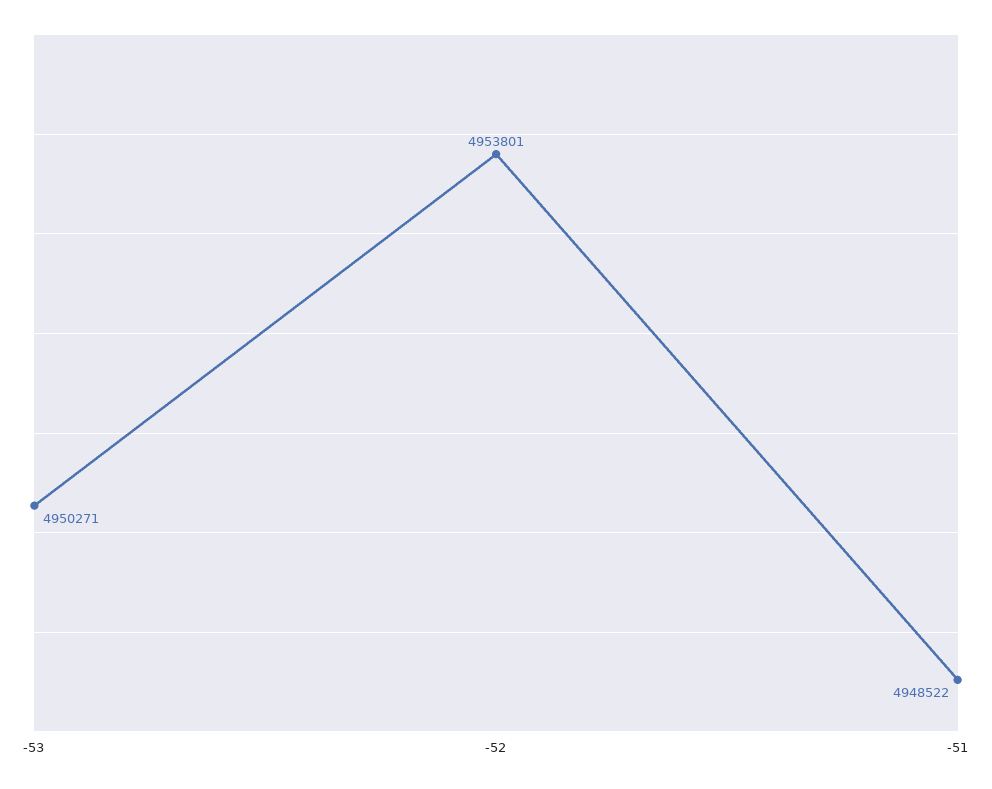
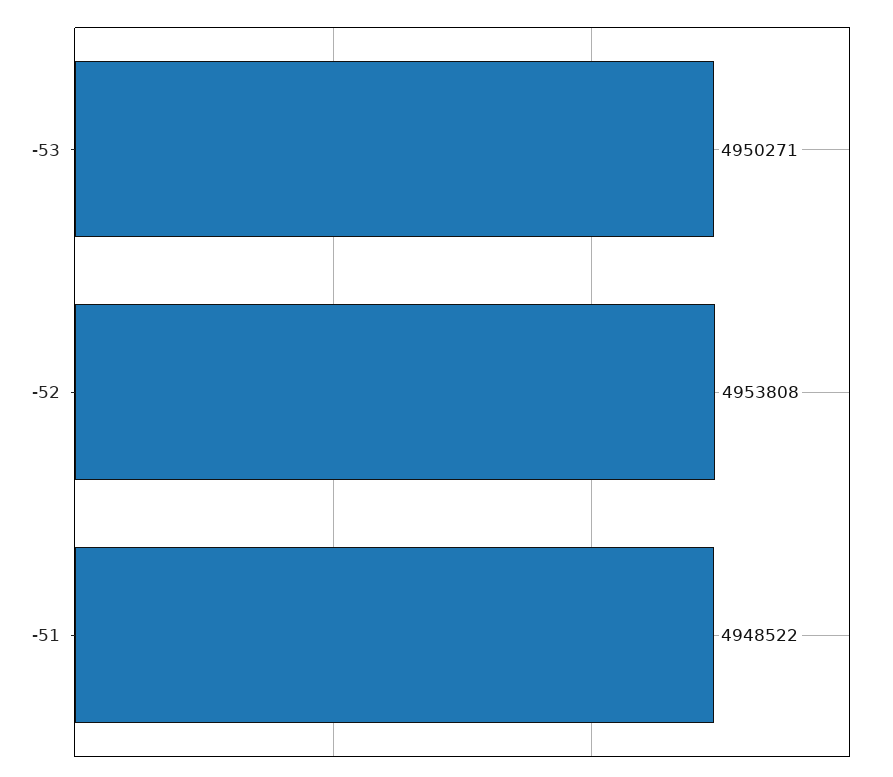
-52: 4953801 -> 4953808

